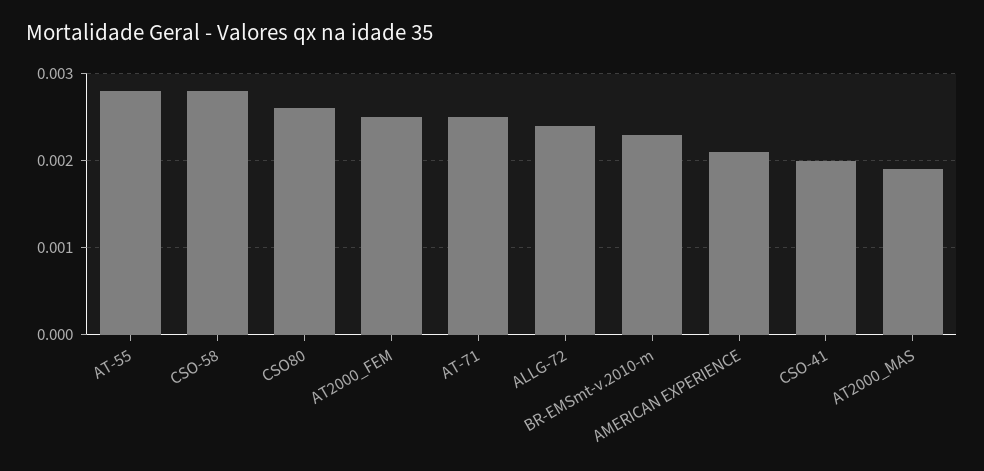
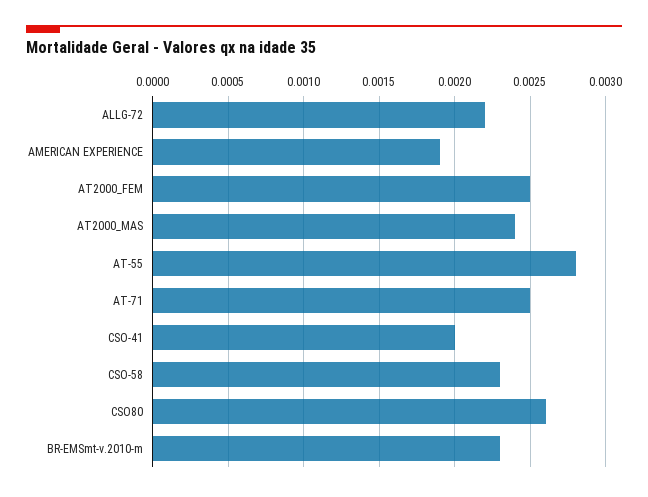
CSO-58: 0.0028 -> 0.0023
ALLG-72: 0.0024 -> 0.0022
AMERICAN EXPERIENCE: 0.0021 -> 0.0019
AT2000_MAS: 0.0019 -> 0.0024

